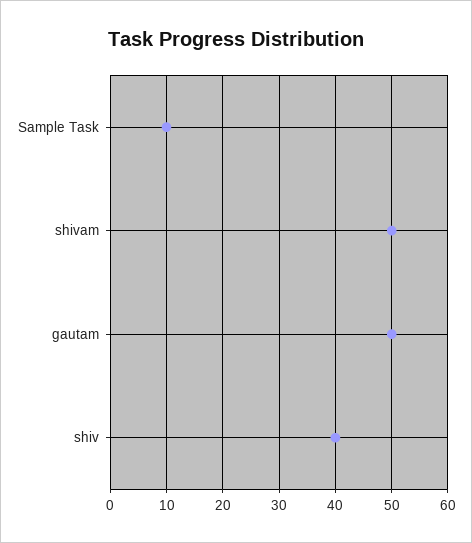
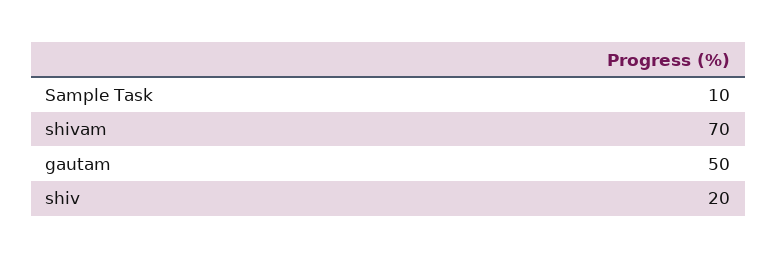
shivam: 50 -> 70
shiv: 40 -> 20

